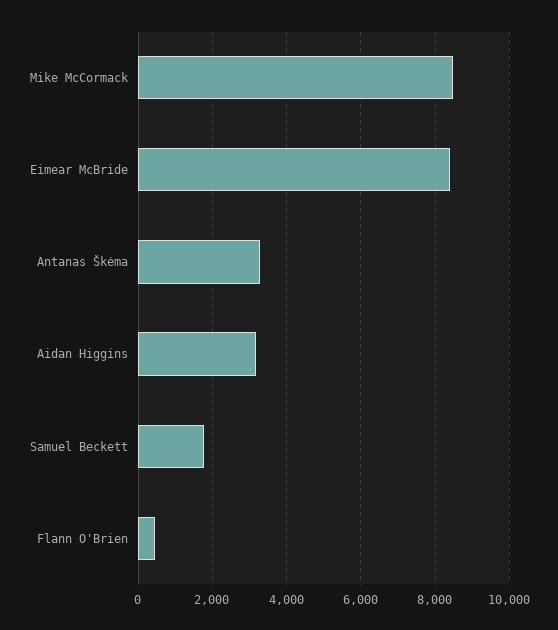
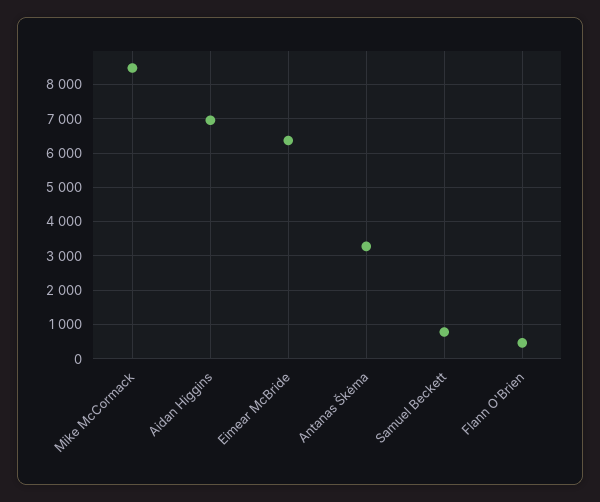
Eimear McBride: 8400 -> 6400
Aidan Higgins: 3200 -> 7000
Samuel Beckett: 1800 -> 800

